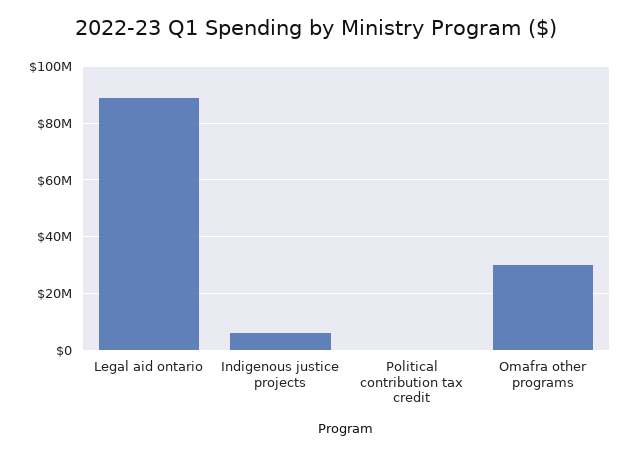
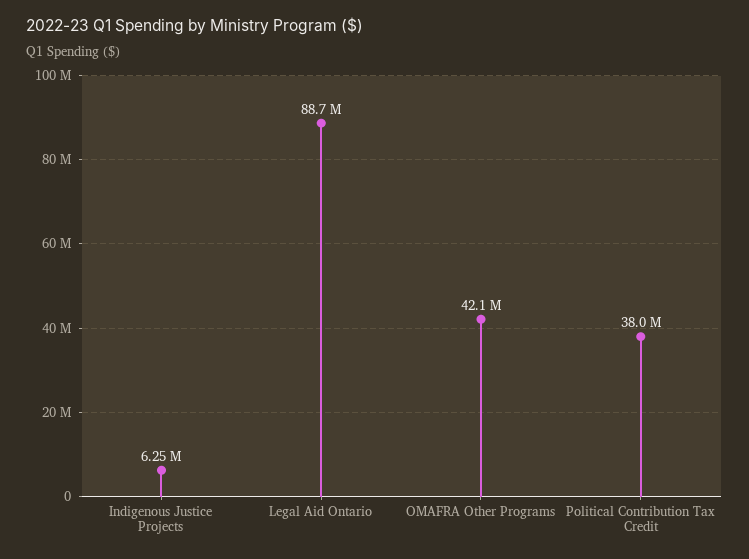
Political contribution tax credit: 0 -> 38000000
Omafra other programs: 30000000 -> 42100000

